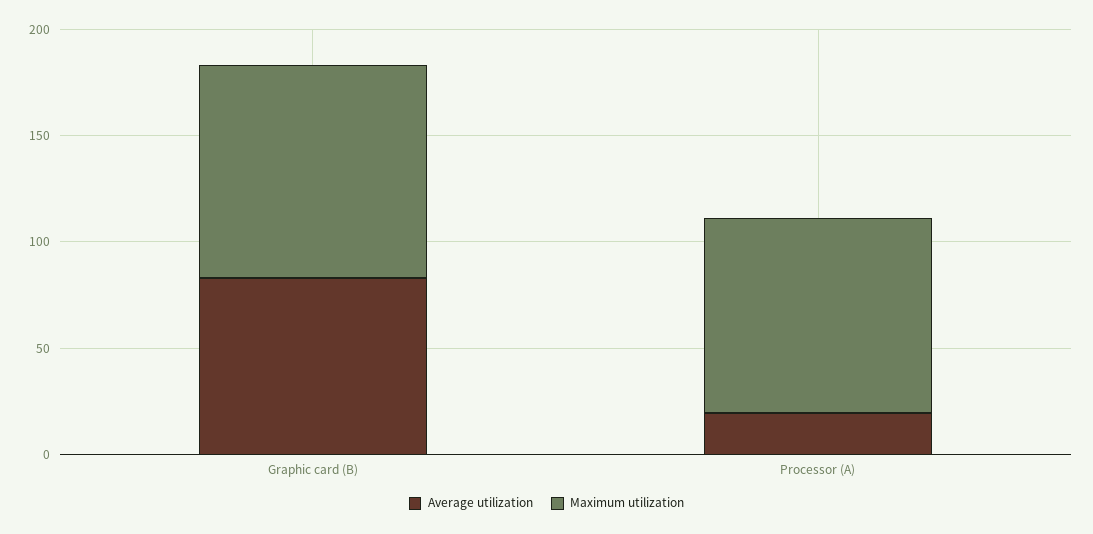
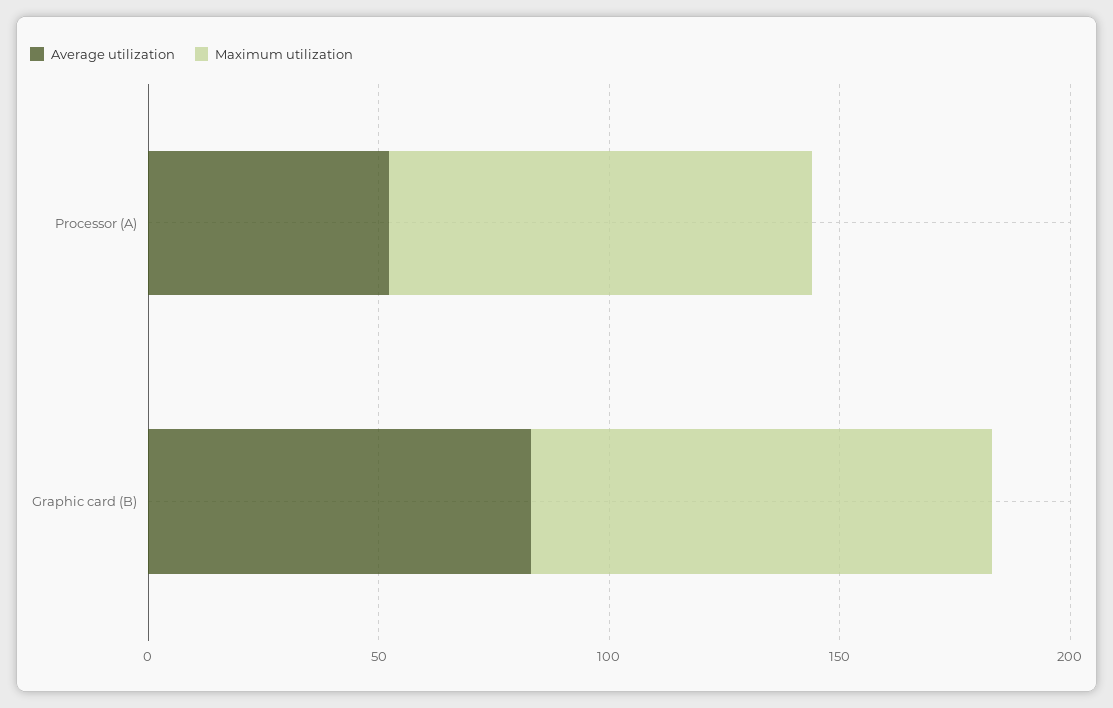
Average utilization, Processor (A): 20 -> 50

